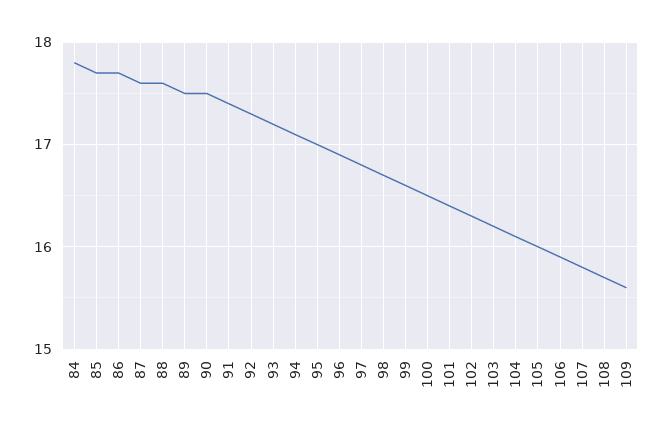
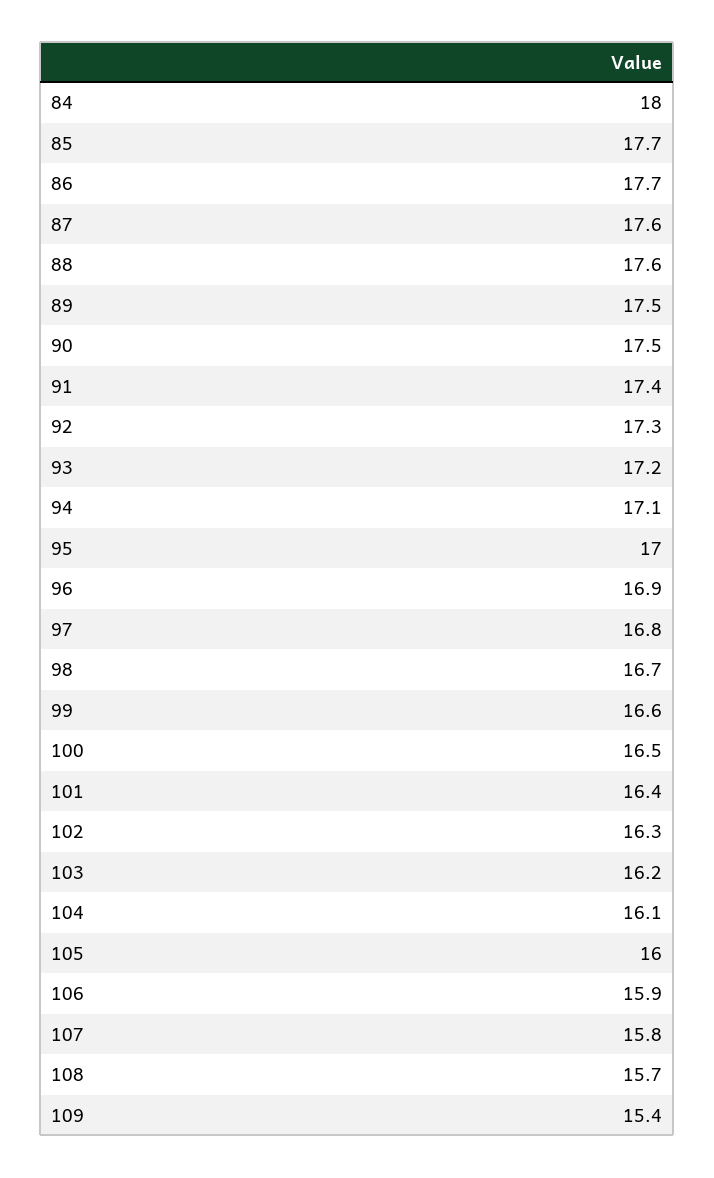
84: 17.8 -> 18
109: 15.6 -> 15.4

